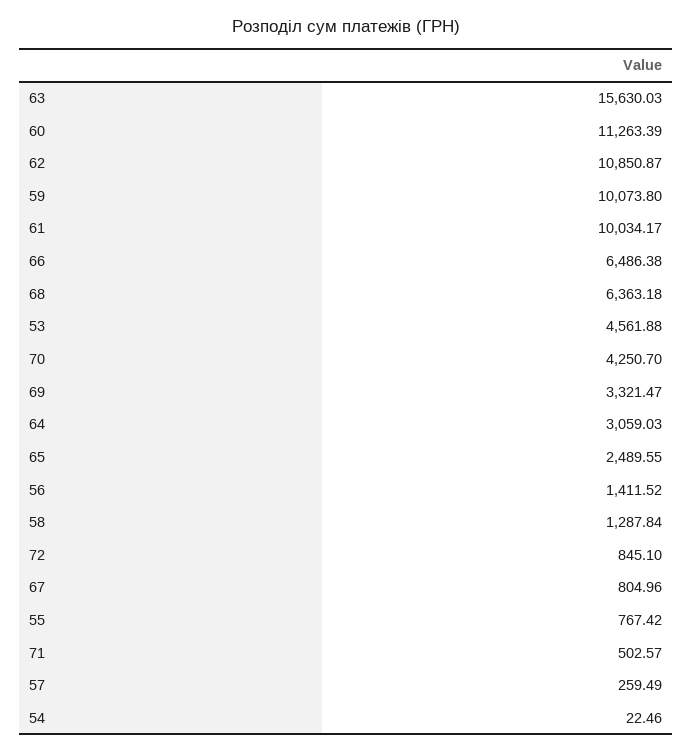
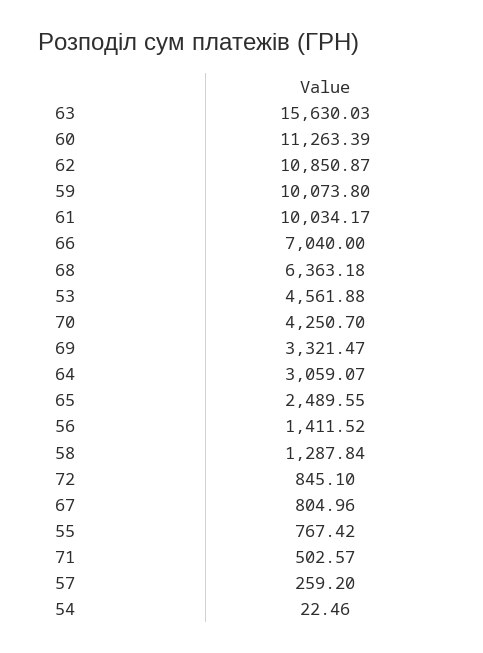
66: 6486.38 -> 7040
64: 3059.03 -> 3059.07
57: 259.49 -> 259.2

